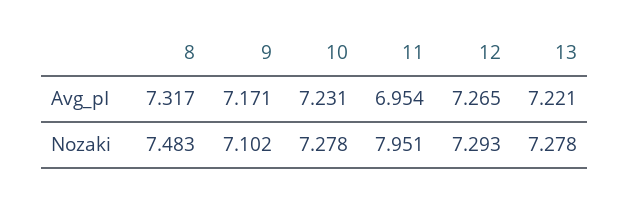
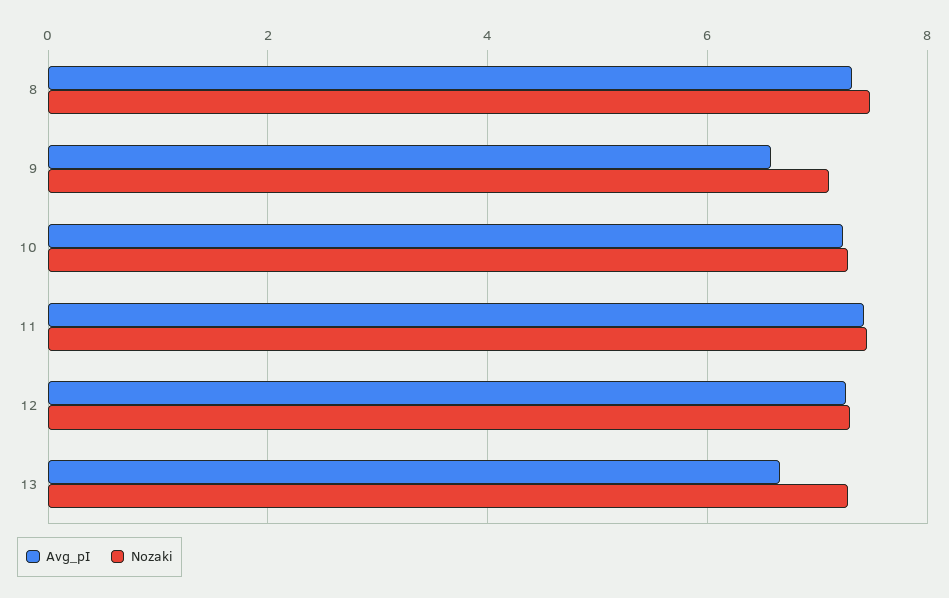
Avg_pI, 9: 7.171 -> 6.6
Avg_pI, 11: 6.954 -> 7.4
Avg_pI, 13: 7.221 -> 6.6
Nozaki, 11: 7.951 -> 7.4

